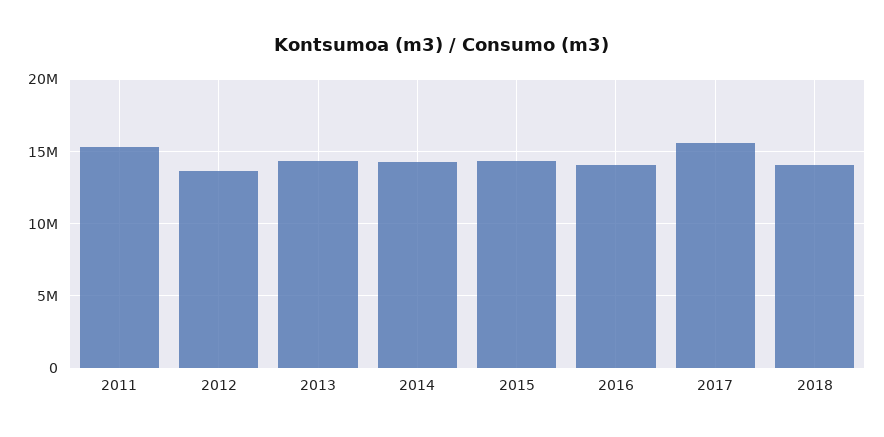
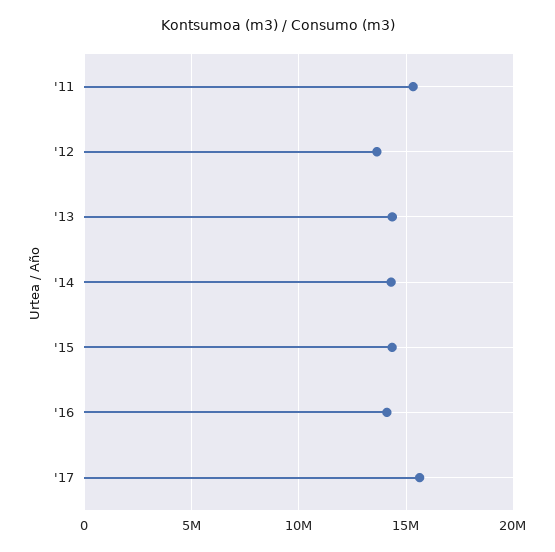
2018: 14000000 -> none

